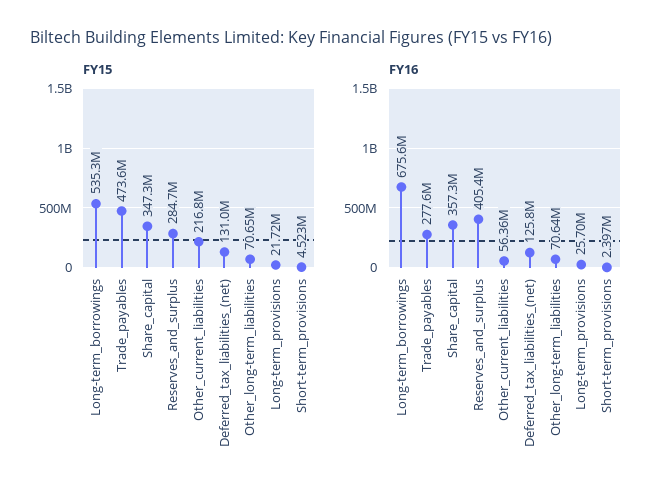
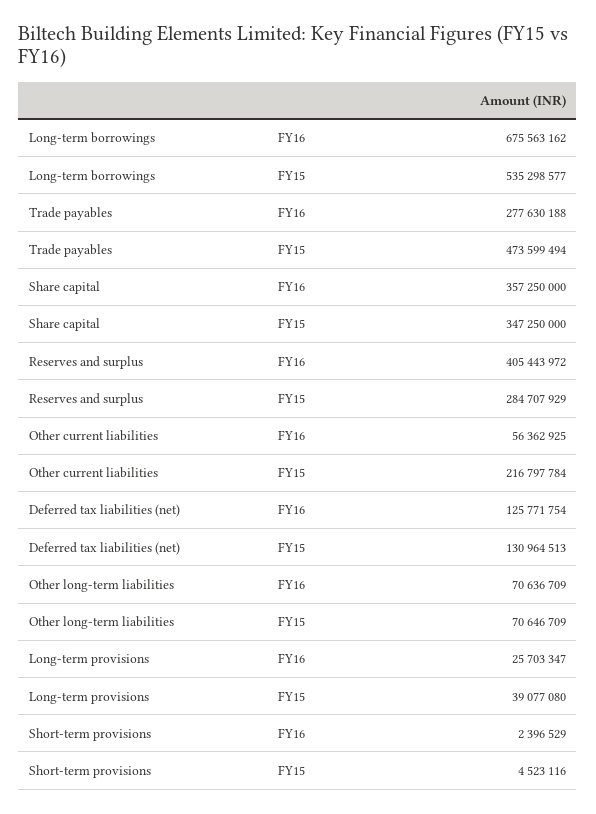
FY15, Long-term_provisions: 21720000 -> 39077080

